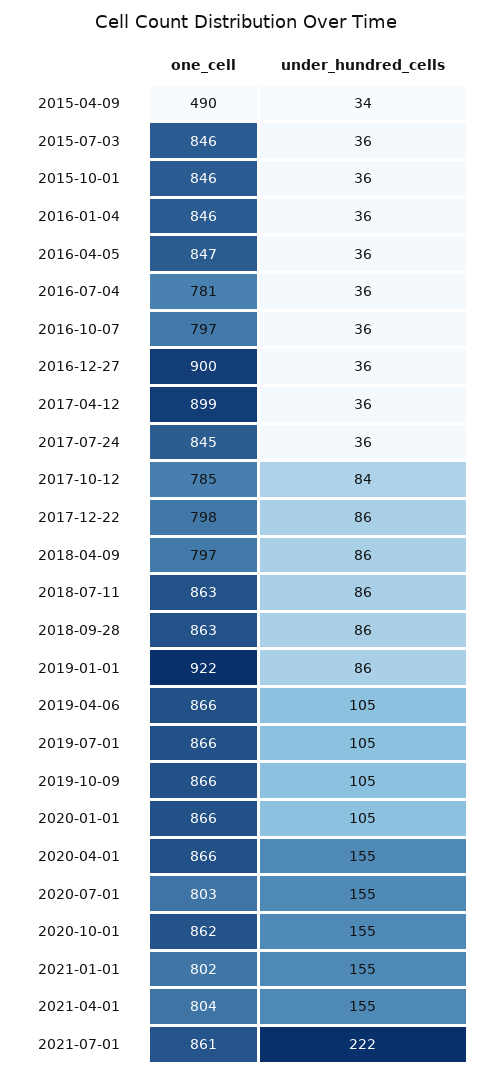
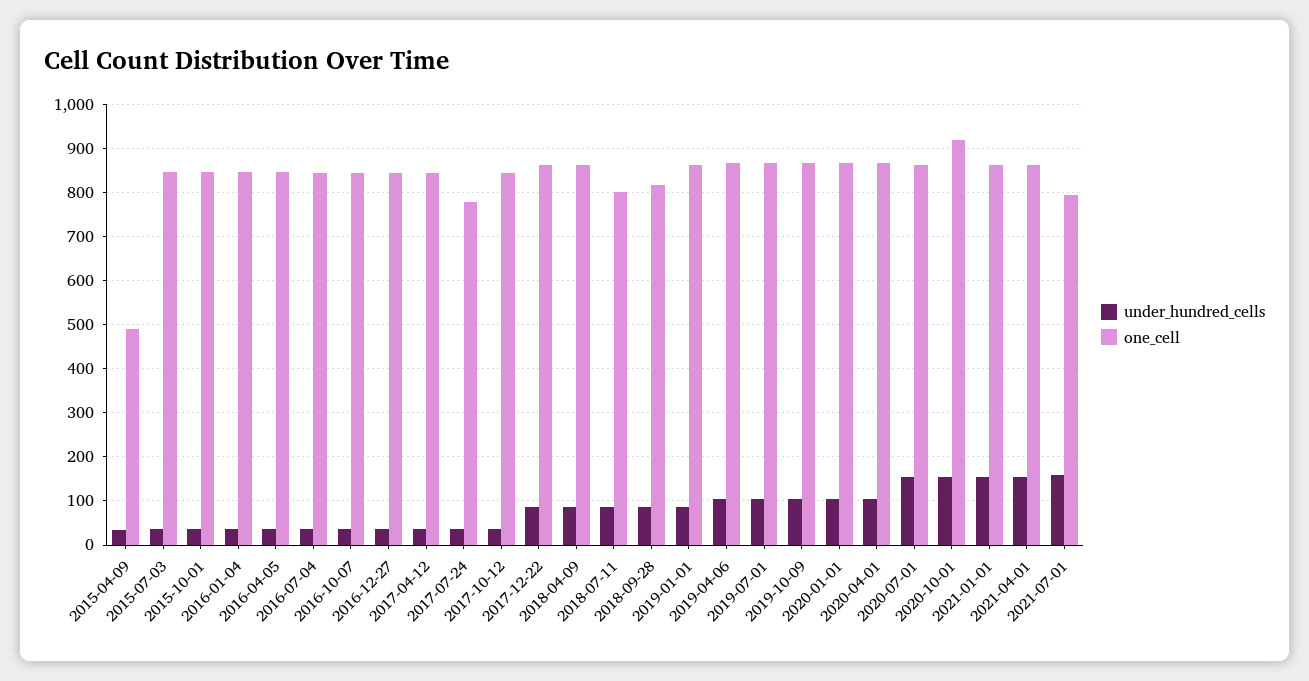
one_cell, 2016-07-04: 781 -> 840
one_cell, 2016-10-07: 797 -> 840
one_cell, 2016-12-27: 900 -> 840
one_cell, 2017-04-12: 899 -> 840
one_cell, 2017-07-24: 845 -> 780
one_cell, 2017-10-12: 785 -> 840
under_hundred_cells, 2017-10-12: 84 -> 40
one_cell, 2017-12-22: 798 -> 860
one_cell, 2018-04-09: 797 -> 860
one_cell, 2018-07-11: 863 -> 800
one_cell, 2018-09-28: 863 -> 820
one_cell, 2019-01-01: 922 -> 860
under_hundred_cells, 2020-04-01: 155 -> 100
one_cell, 2020-07-01: 803 -> 860
one_cell, 2020-10-01: 862 -> 920
one_cell, 2021-01-01: 802 -> 860
one_cell, 2021-04-01: 804 -> 860
one_cell, 2021-07-01: 861 -> 800
under_hundred_cells, 2021-07-01: 222 -> 160

